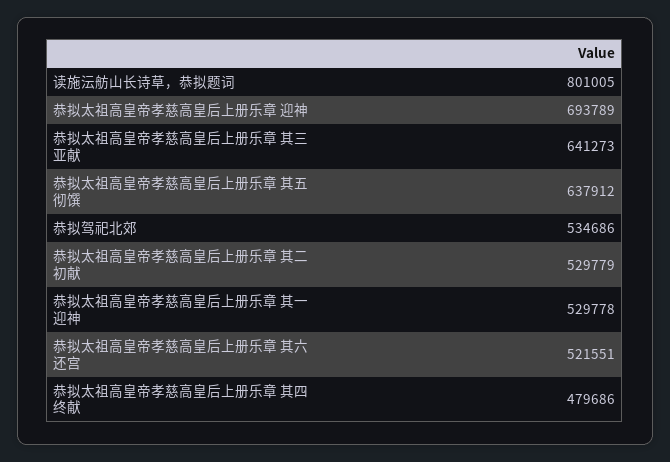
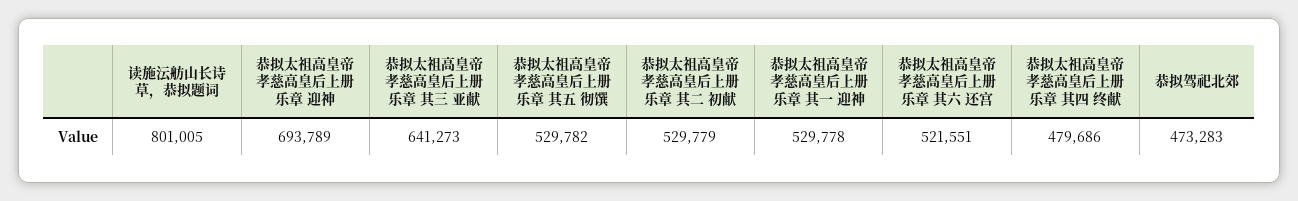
恭拟太祖高皇帝孝慈高皇后上册乐章 其五 彻馔: 637912 -> 529782
恭拟驾祀北郊: 534686 -> 473283

